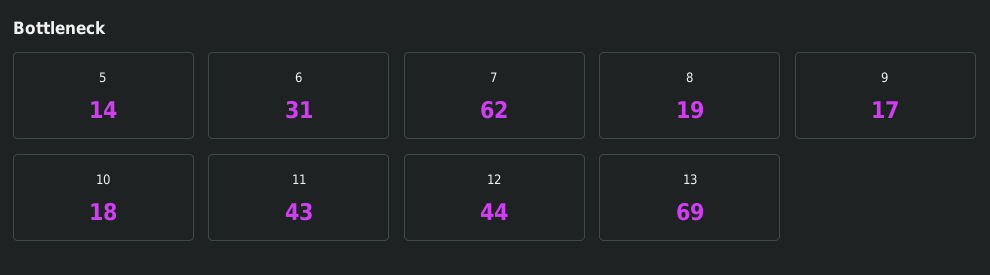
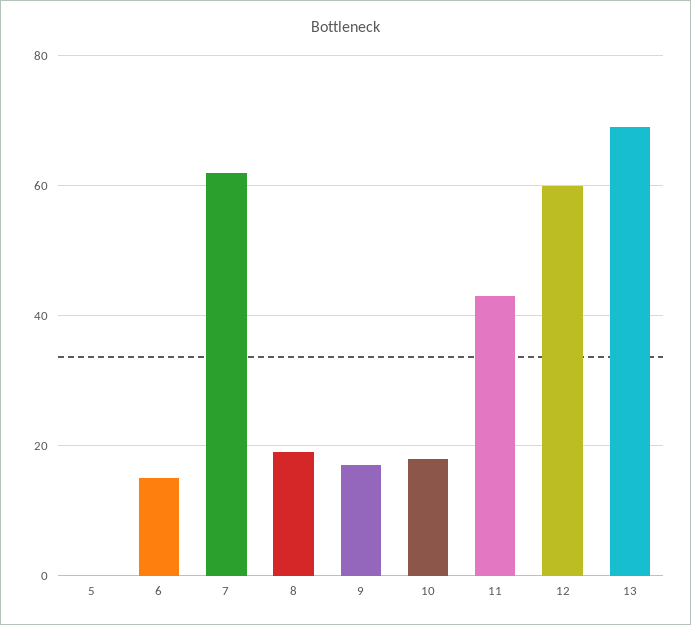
5: 14 -> 0
6: 31 -> 15
12: 44 -> 60

